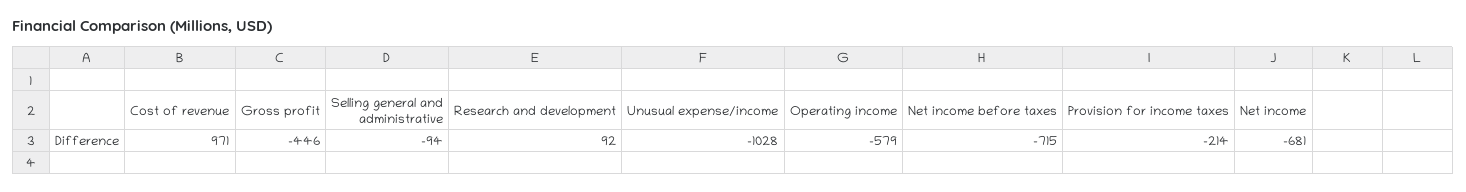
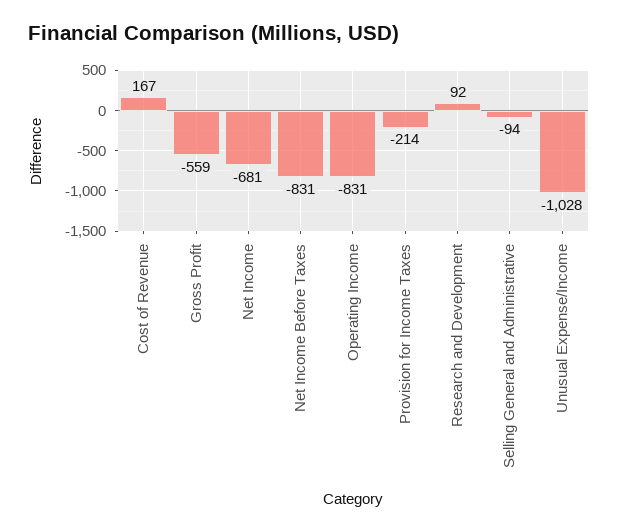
Cost of revenue: 971 -> 167
Gross profit: -446 -> -559
Operating income: -579 -> -831
Net income before taxes: -715 -> -831

